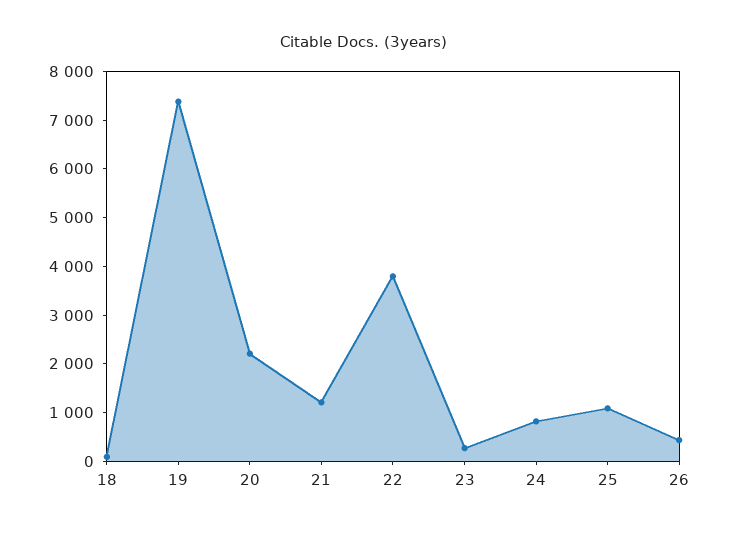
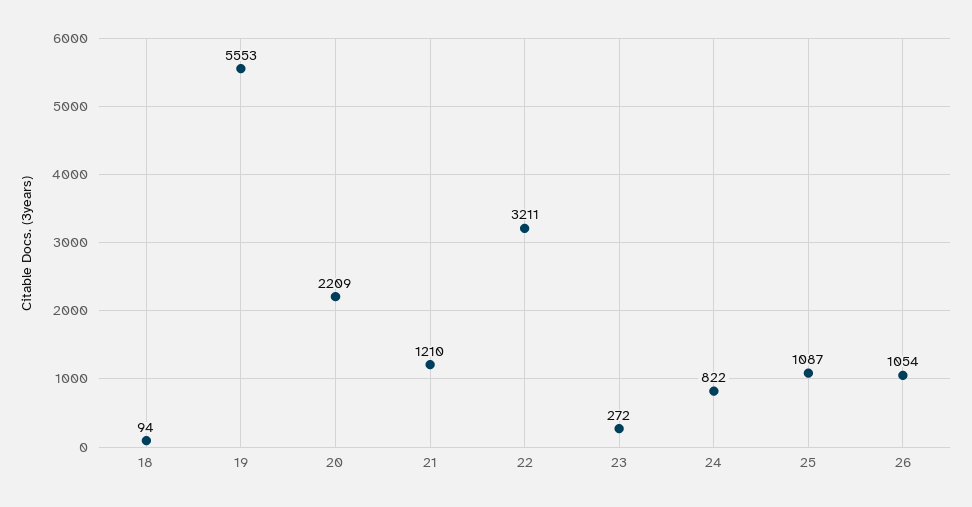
19: 7400 -> 5553
22: 3800 -> 3211
26: 400 -> 1054

